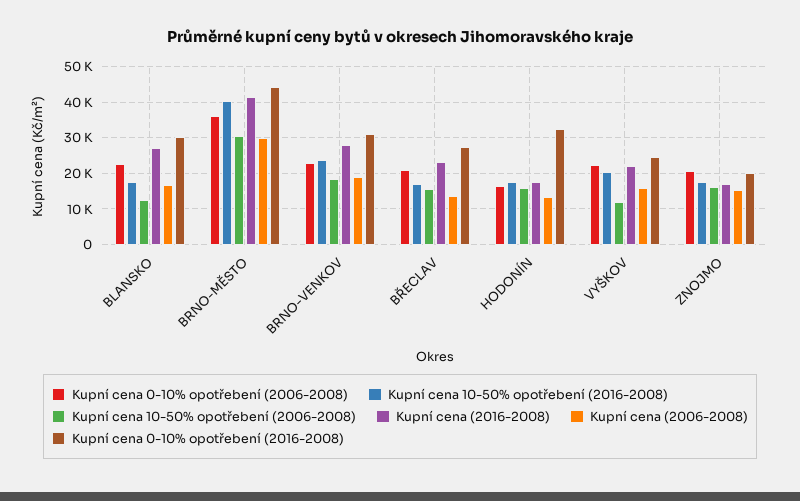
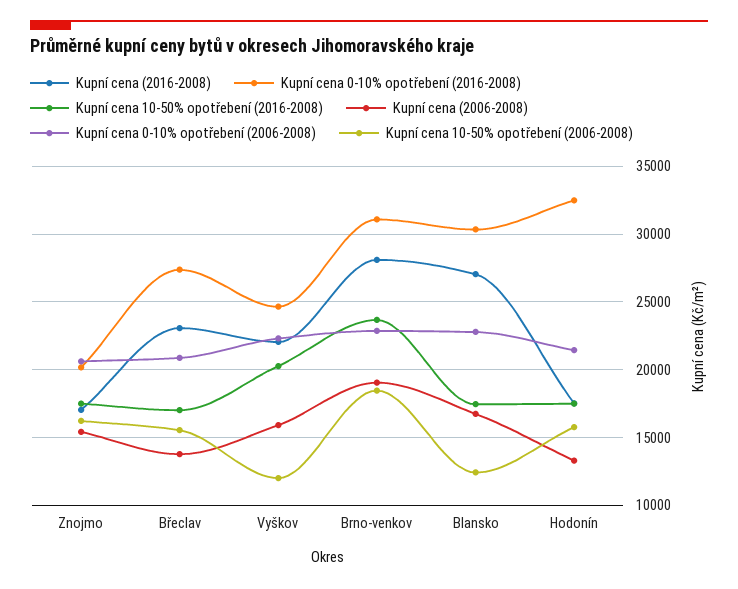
Kupní cena 0-10% opotřebení (2006-2008), BRNO-MĚSTO: 36000 -> none
Kupní cena 10-50% opotřebení (2016-2008), BRNO-MĚSTO: 40000 -> none
Kupní cena 10-50% opotřebení (2006-2008), BRNO-MĚSTO: 30000 -> none
Kupní cena (2016-2008), BRNO-MĚSTO: 42000 -> none
Kupní cena (2006-2008), BRNO-MĚSTO: 30000 -> none
Kupní cena 0-10% opotřebení (2016-2008), BRNO-MĚSTO: 44000 -> none
Kupní cena 0-10% opotřebení (2006-2008), HODONÍN: 16000 -> 21500

